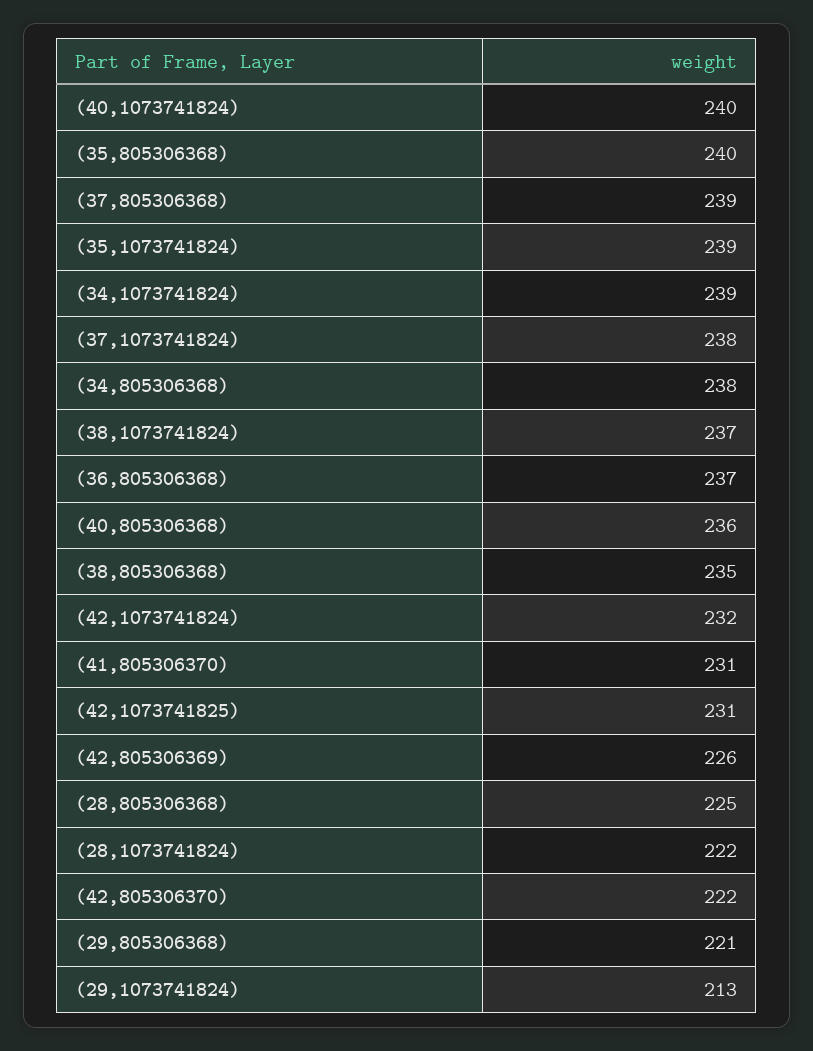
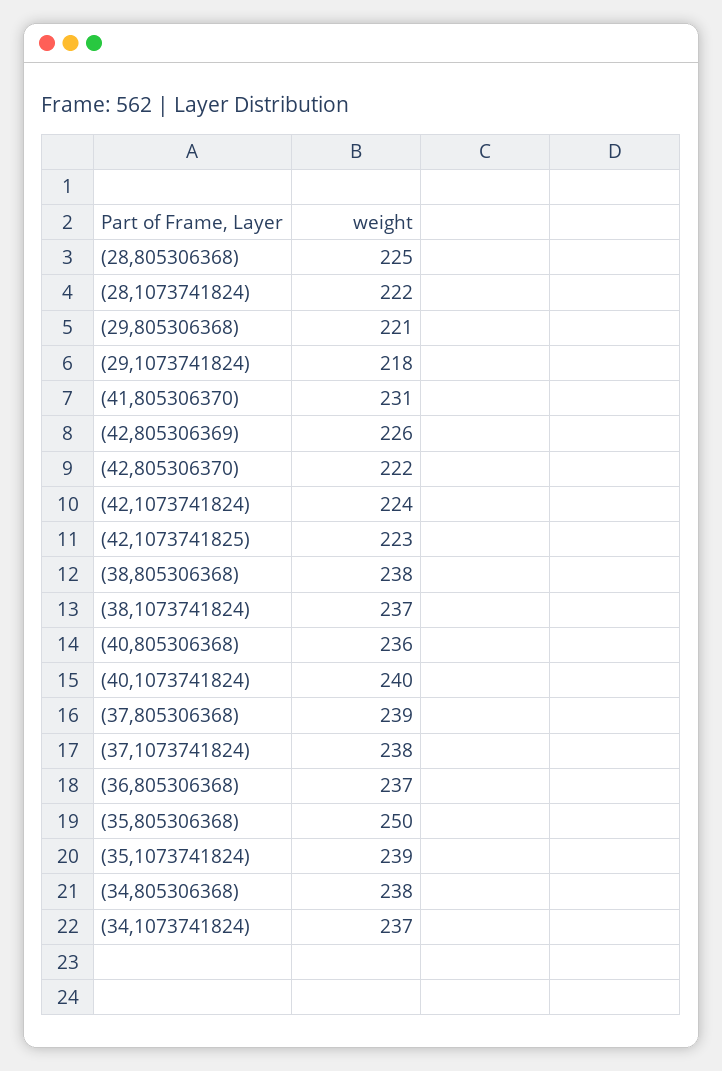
(35,805306368): 240 -> 250
(34,1073741824): 239 -> 237
(38,805306368): 235 -> 238
(42,1073741824): 232 -> 224
(42,1073741825): 231 -> 223
(29,1073741824): 213 -> 218

